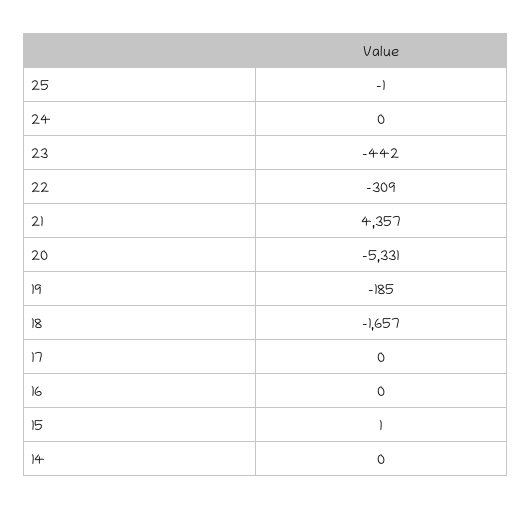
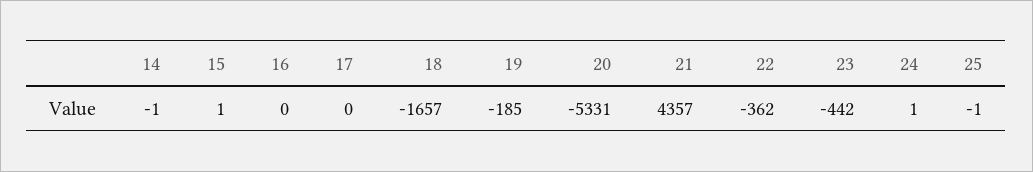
24: 0 -> 1
22: -309 -> -362
14: 0 -> -1

